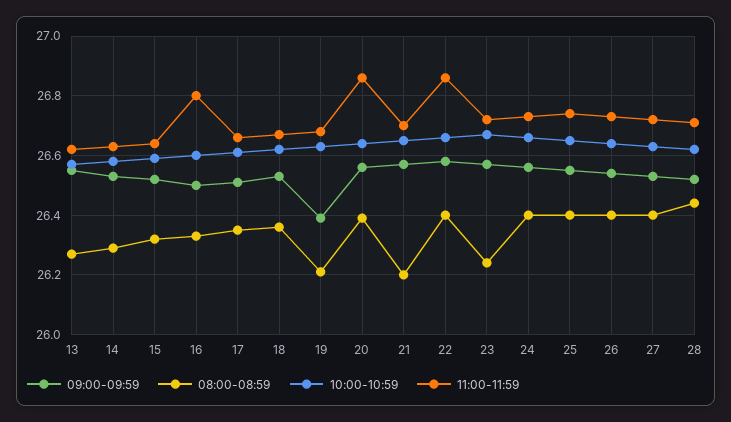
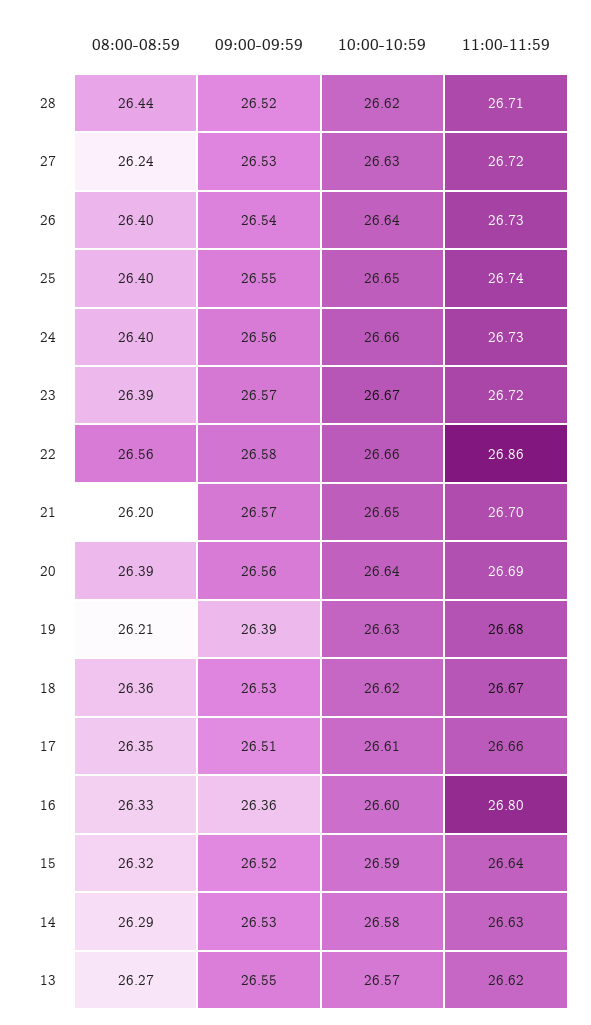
09:00-09:59, 16: 26.5 -> 26.36
11:00-11:59, 20: 26.85 -> 26.69
08:00-08:59, 22: 26.4 -> 26.56
08:00-08:59, 23: 26.25 -> 26.39
08:00-08:59, 27: 26.4 -> 26.24

